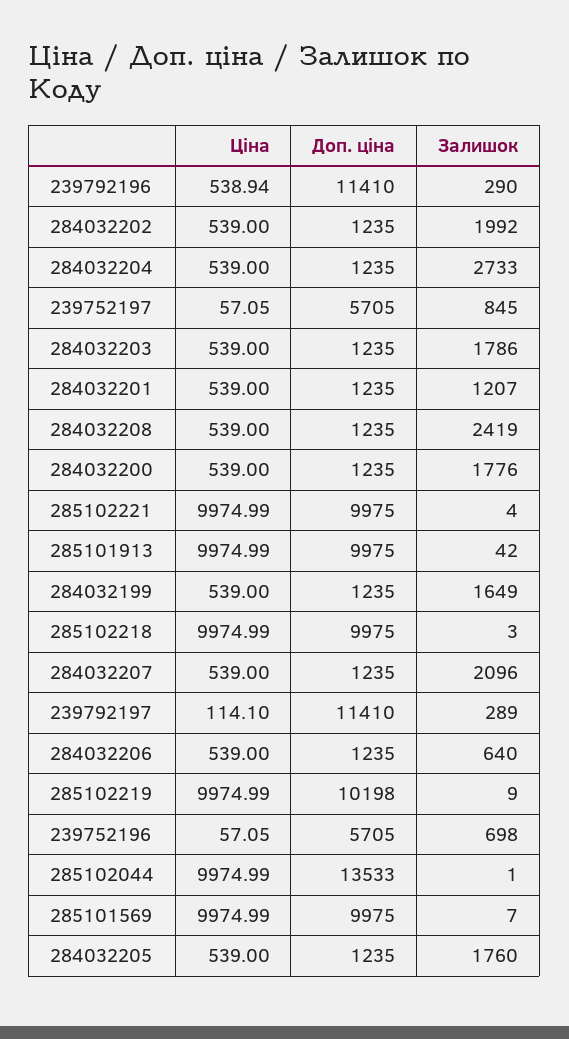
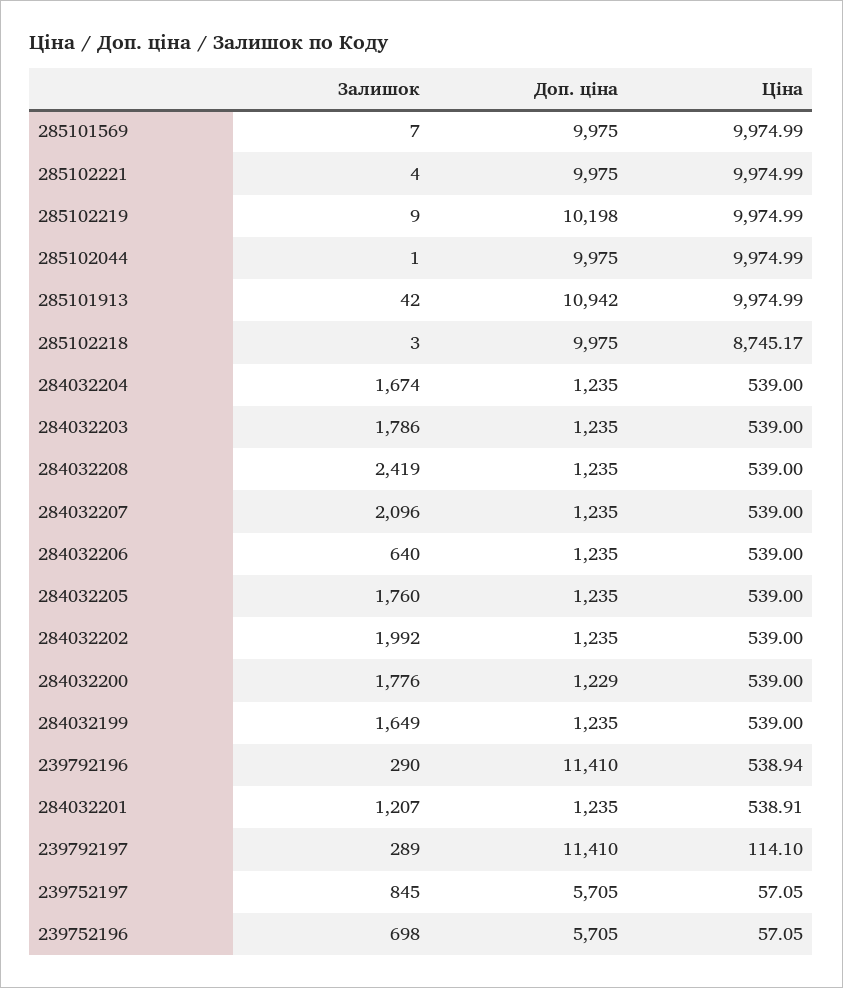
Залишок, 284032204: 2733 -> 1674
Ціна, 284032201: 539 -> 538.91
Доп. ціна, 284032200: 1235 -> 1229
Доп. ціна, 285101913: 9975 -> 10942
Ціна, 285102218: 9974.99 -> 8745.17
Доп. ціна, 285102044: 13533 -> 9975

